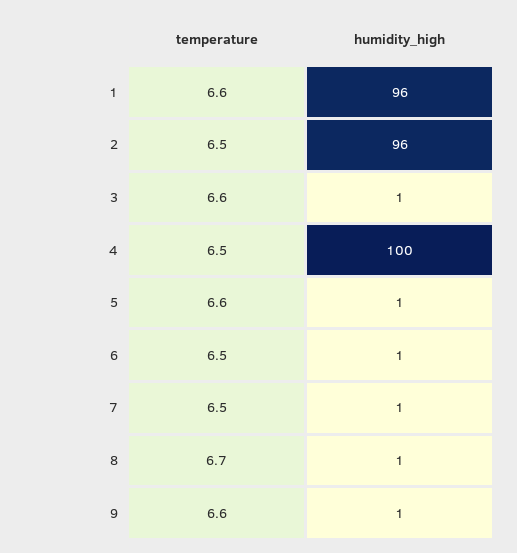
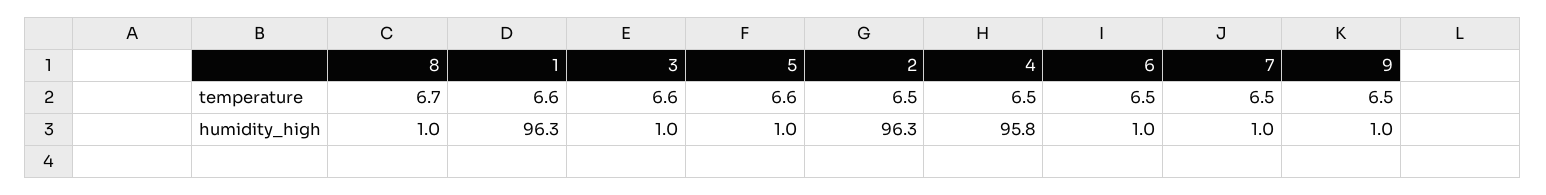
humidity_high, 4: 100 -> 95.8
temperature, 9: 6.6 -> 6.5

